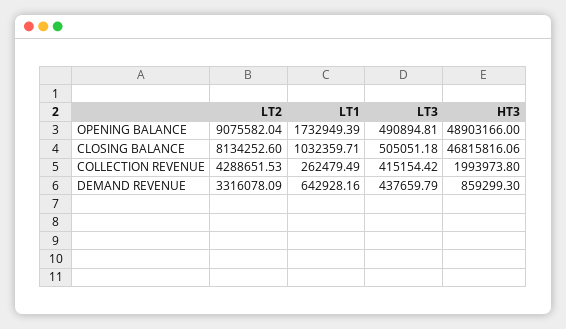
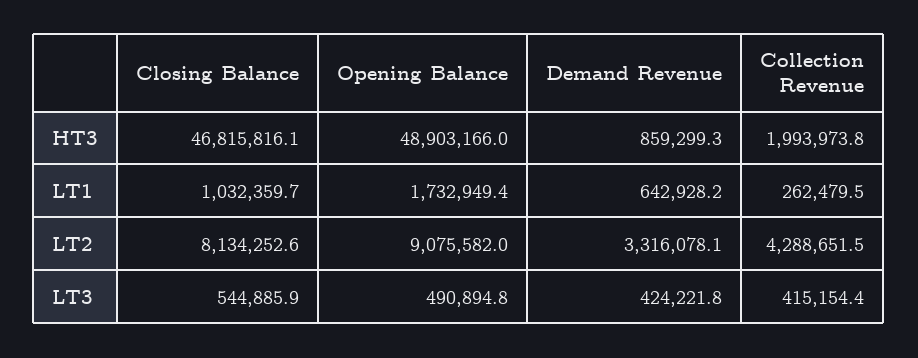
LT3, CLOSING BALANCE: 505051.18 -> 544885.9
LT3, DEMAND REVENUE: 437659.79 -> 424221.8

